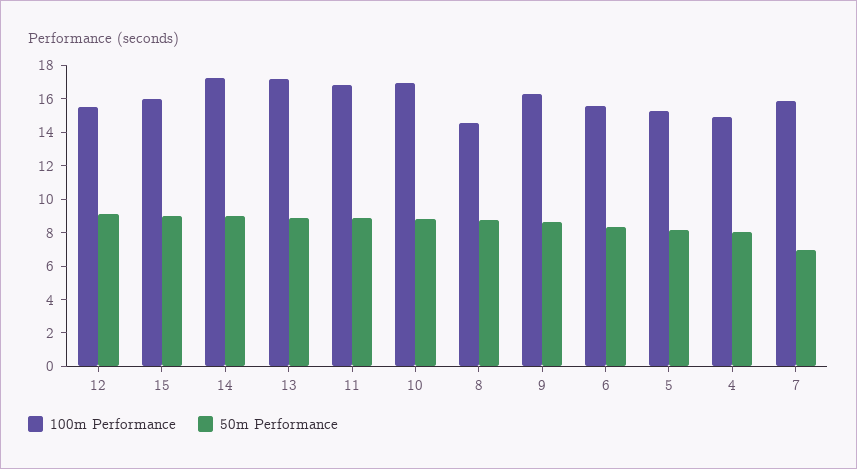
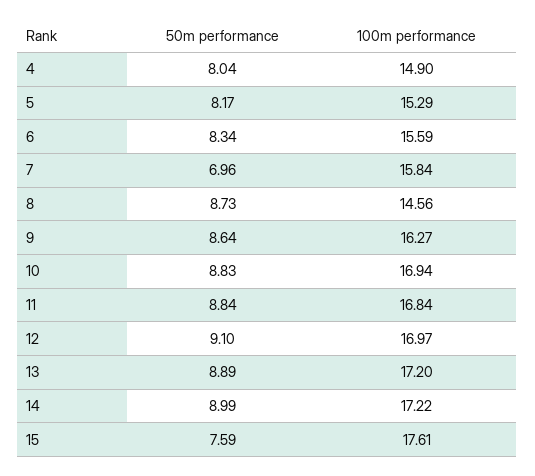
100m Performance, 12: 15.5 -> 16.97
100m Performance, 15: 16 -> 17.61
50m Performance, 15: 9 -> 7.59

